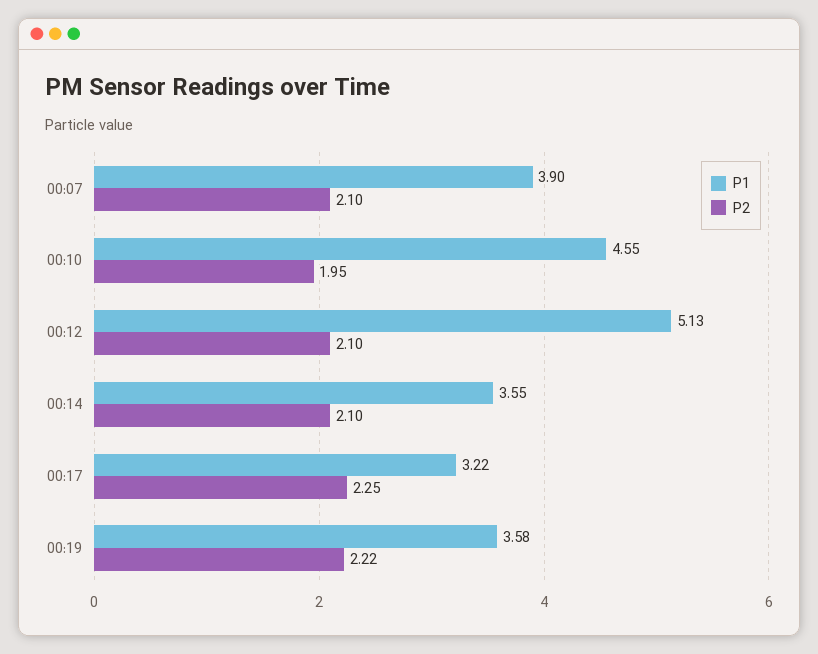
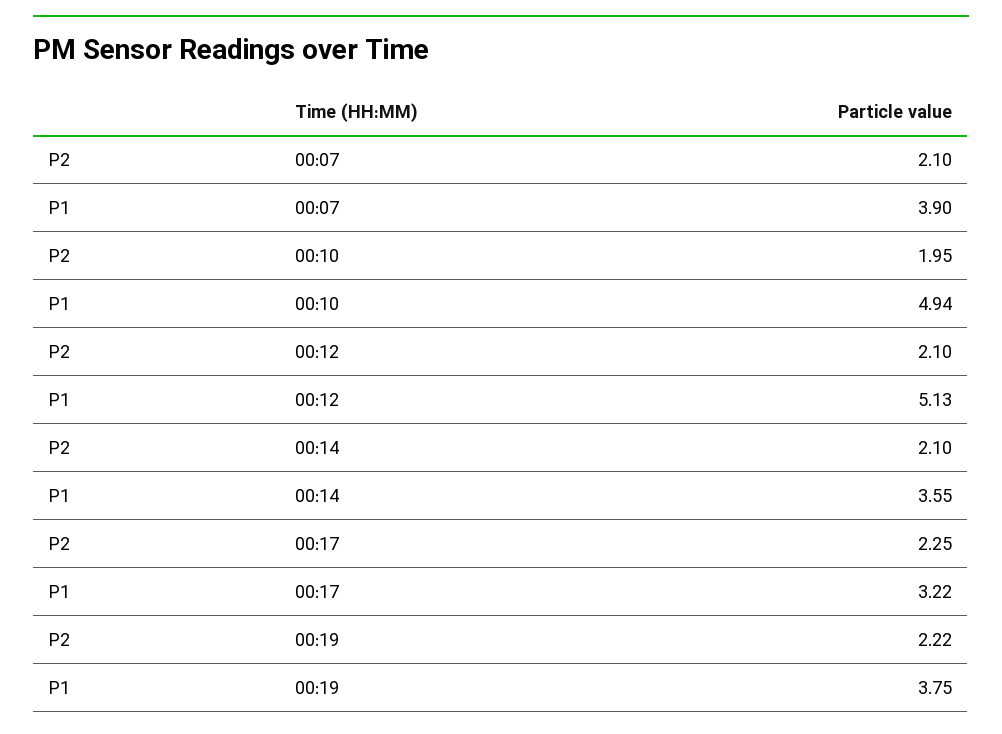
P1, 00:10: 4.55 -> 4.94
P1, 00:19: 3.58 -> 3.75

